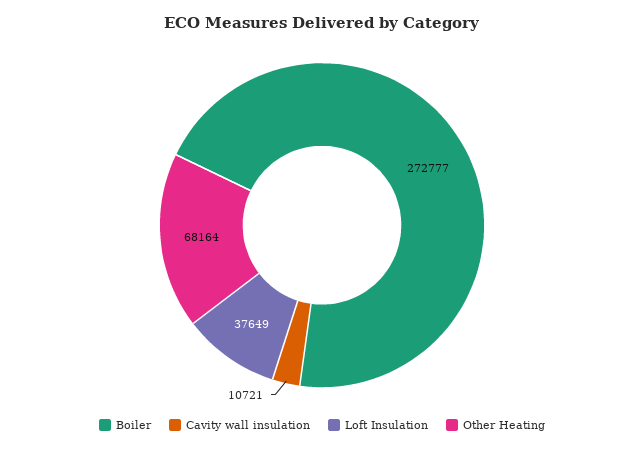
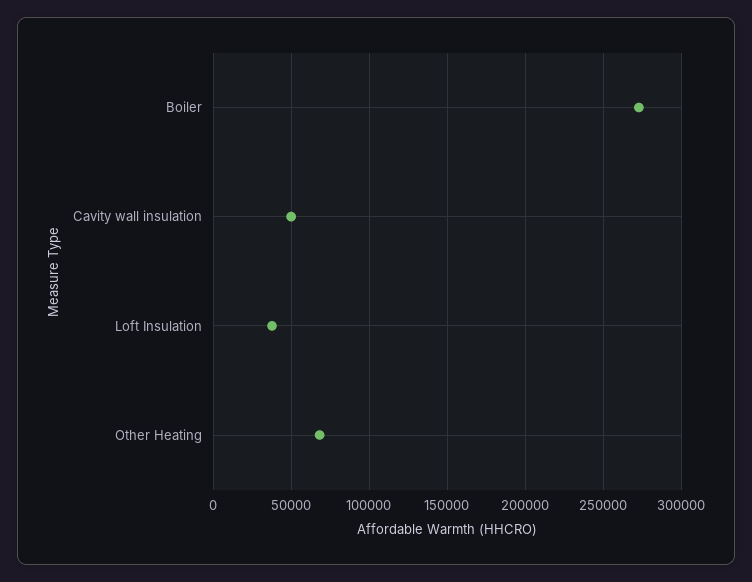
Cavity wall insulation: 10721 -> 50000

